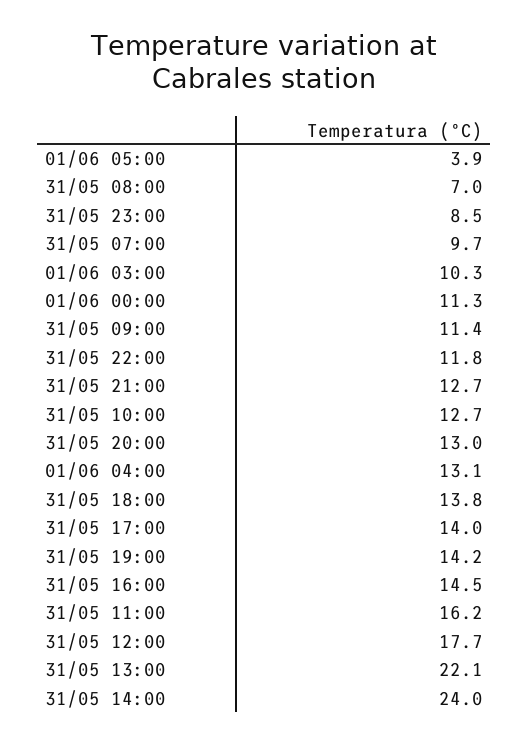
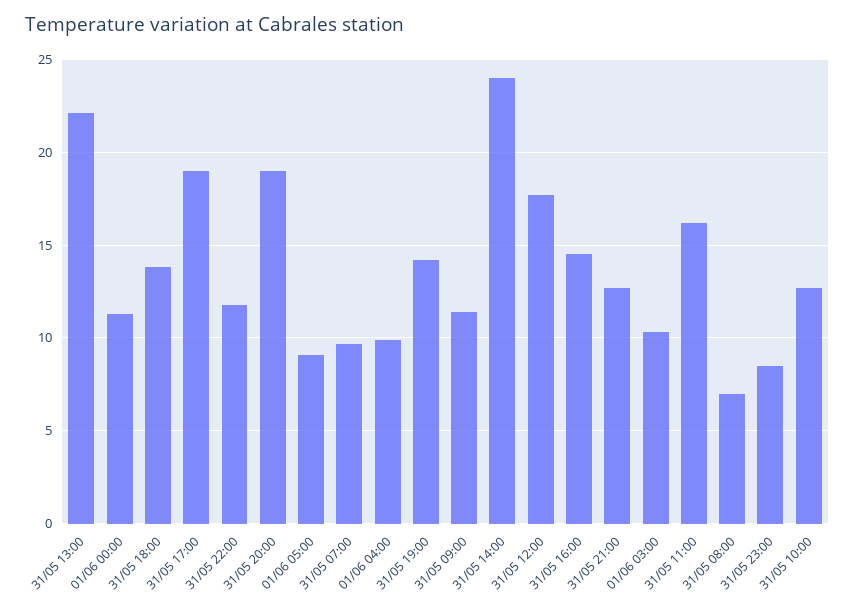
01/06 05:00: 3.9 -> 9
31/05 20:00: 13 -> 19
01/06 04:00: 13.1 -> 10
31/05 17:00: 14 -> 19

